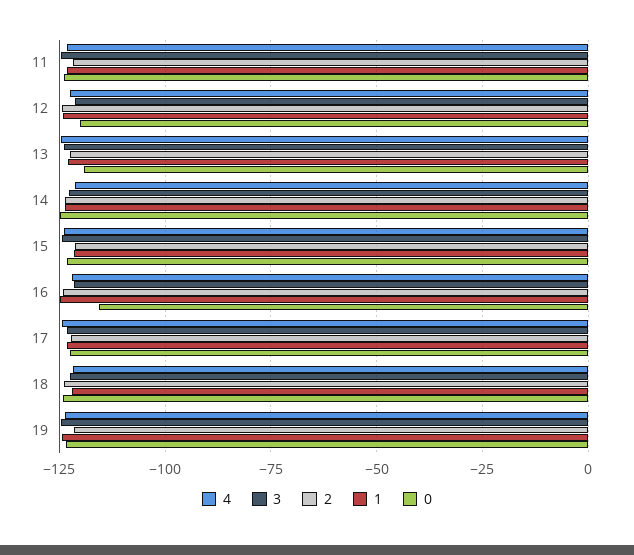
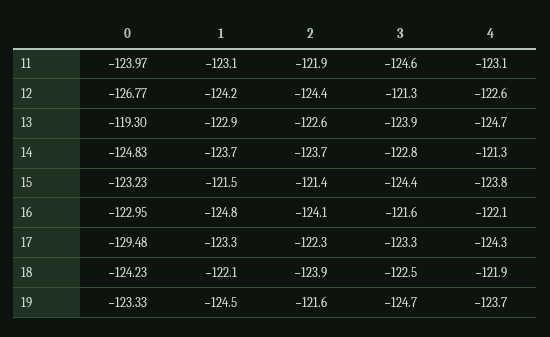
0, 12: -120 -> -126.77
0, 16: -115 -> -122.95
0, 17: -122.5 -> -129.48

